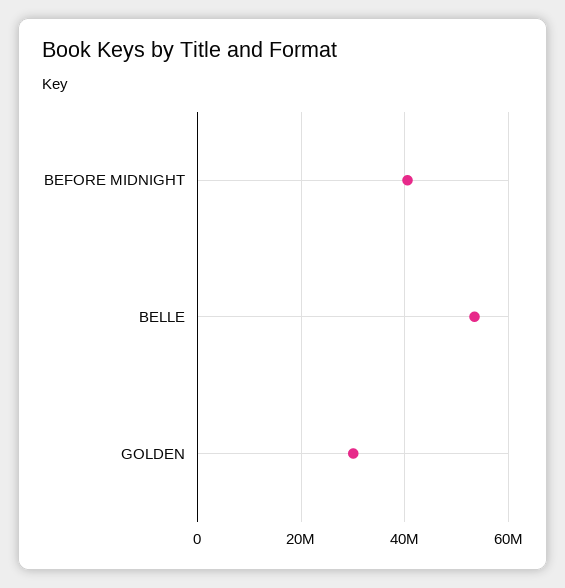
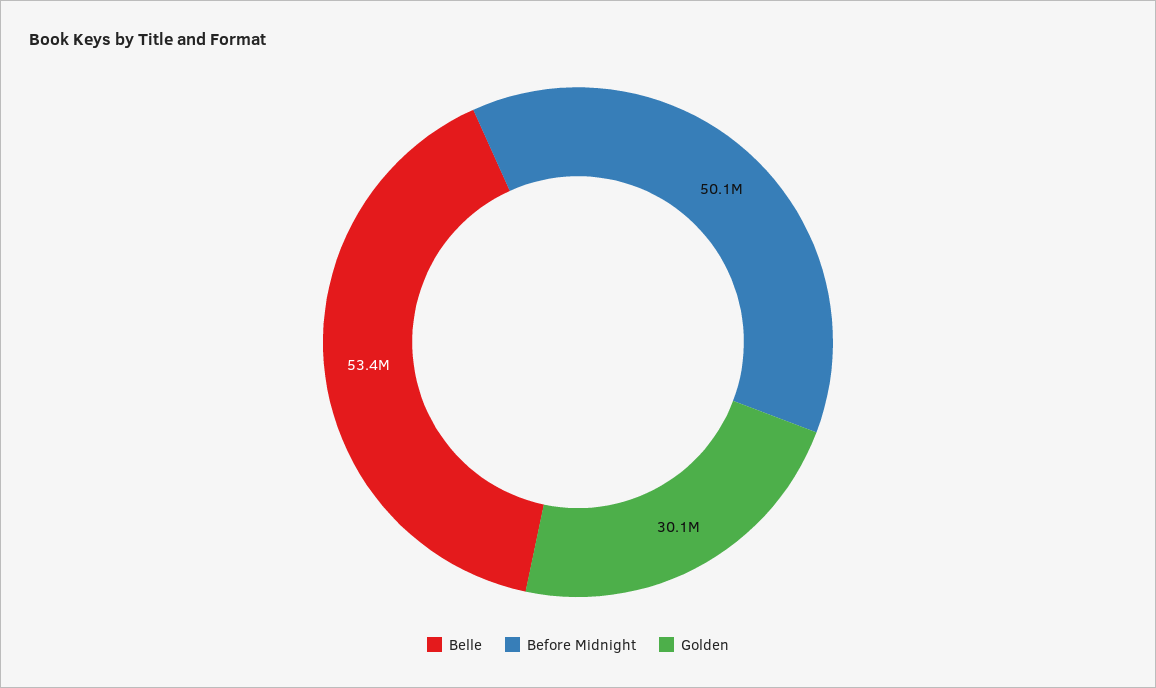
BEFORE MIDNIGHT: 40000000 -> 50100000

